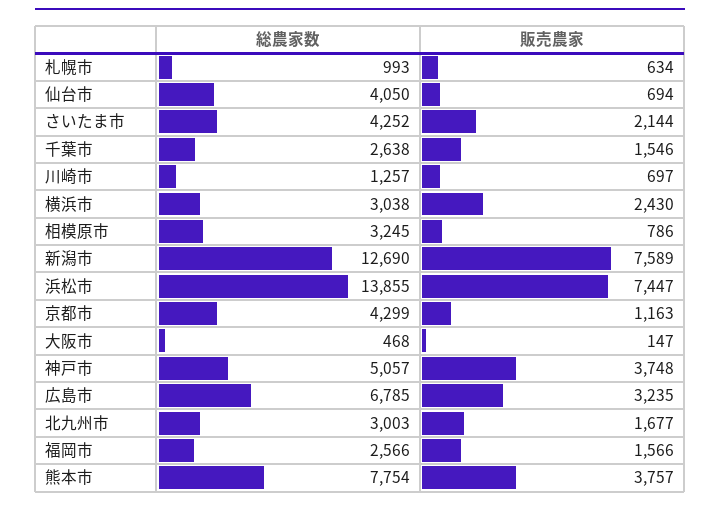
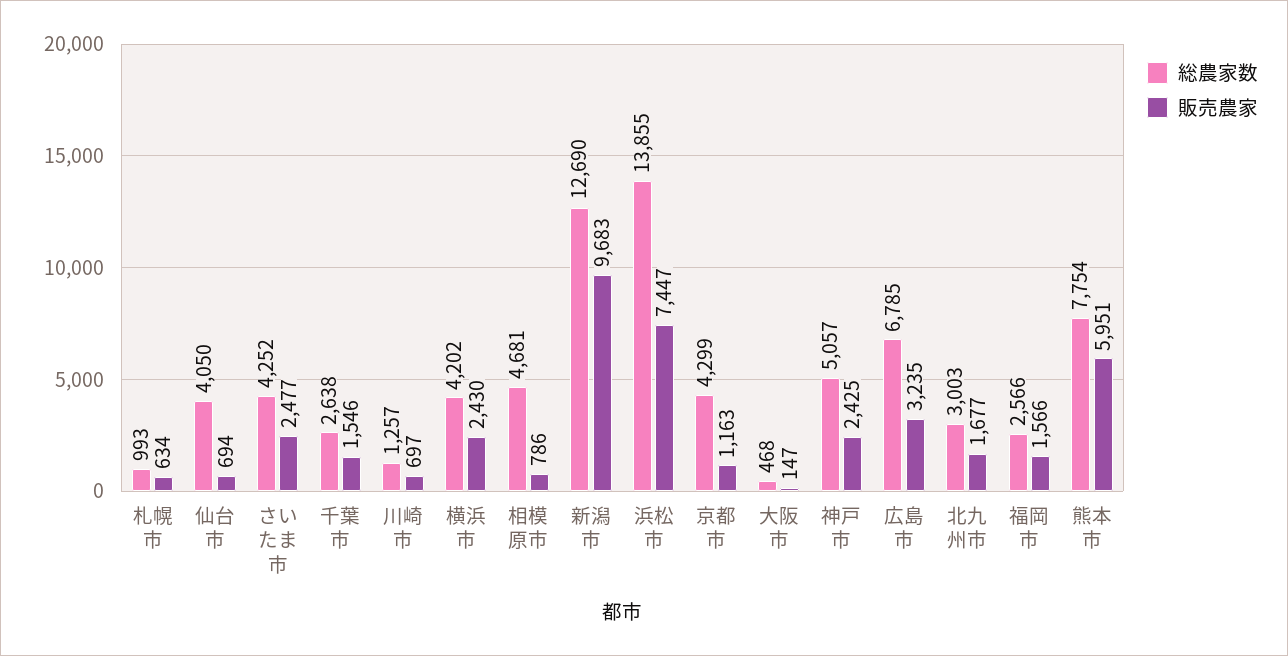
販売農家, さいたま市: 2144 -> 2477
総農家数, 横浜市: 3038 -> 4202
総農家数, 相模原市: 3245 -> 4681
販売農家, 新潟市: 7589 -> 9683
販売農家, 神戸市: 3748 -> 2425
販売農家, 熊本市: 3757 -> 5951

